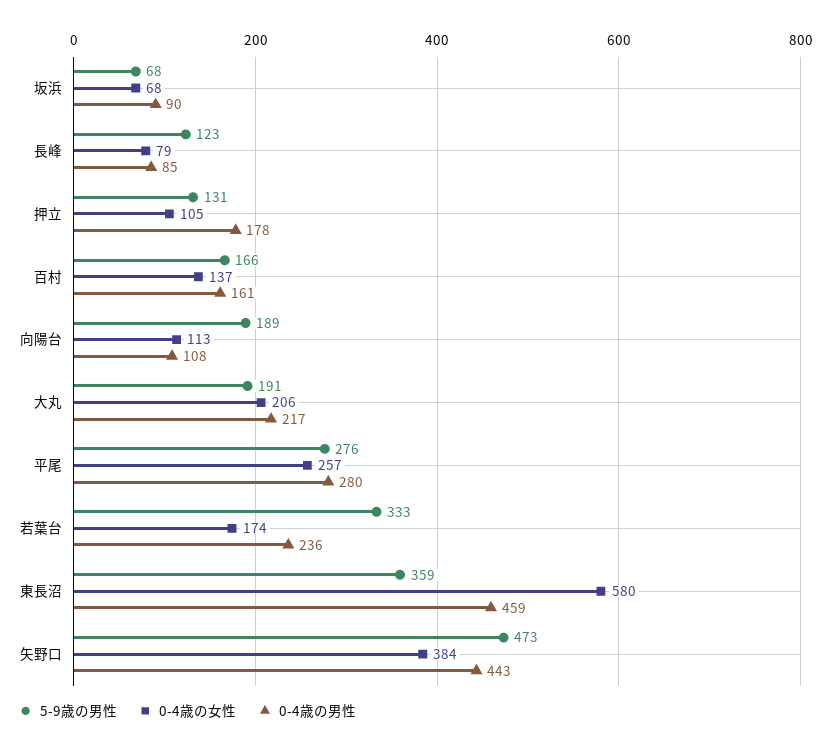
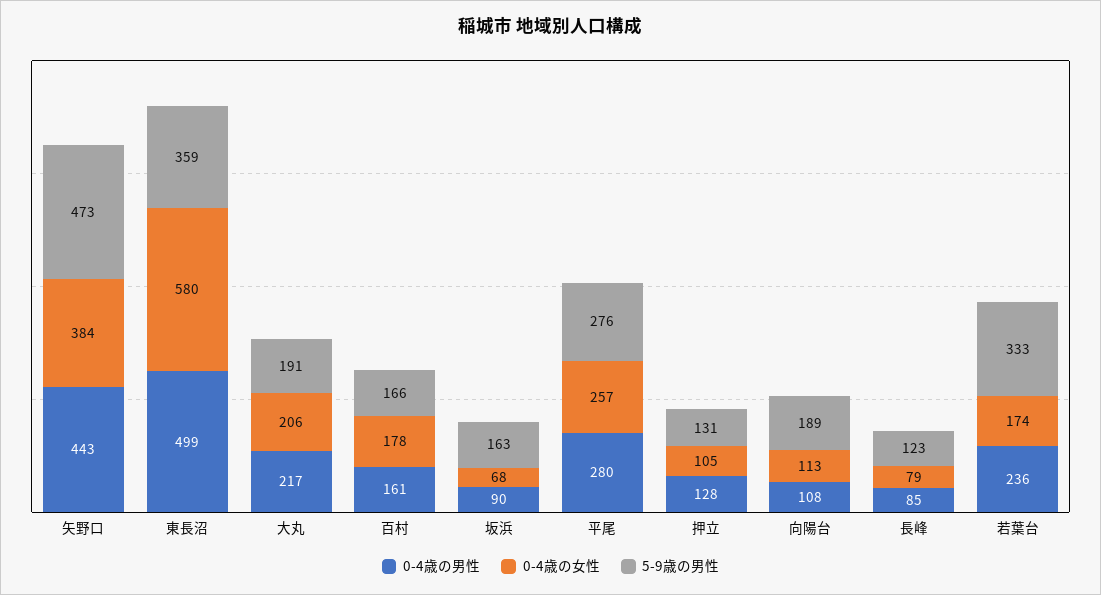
5-9歳の男性, 坂浜: 68 -> 163
0-4歳の男性, 押立: 178 -> 128
0-4歳の女性, 百村: 137 -> 178
0-4歳の男性, 東長沼: 459 -> 499

